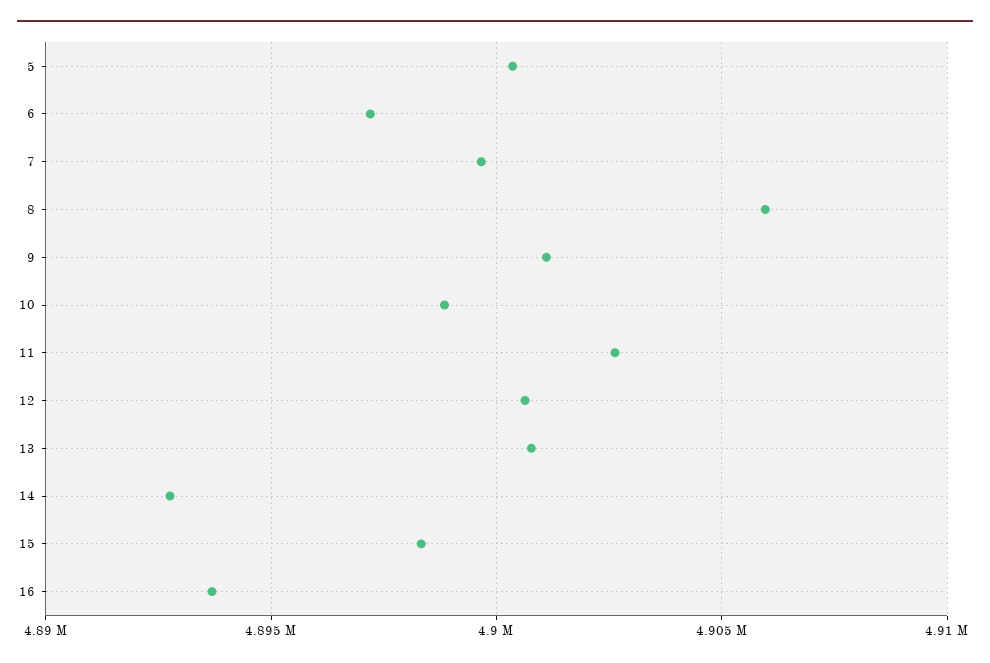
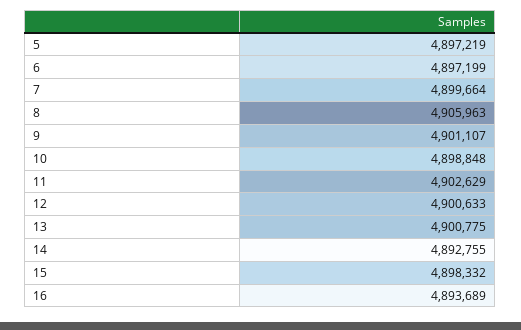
5: 4900500 -> 4897219

